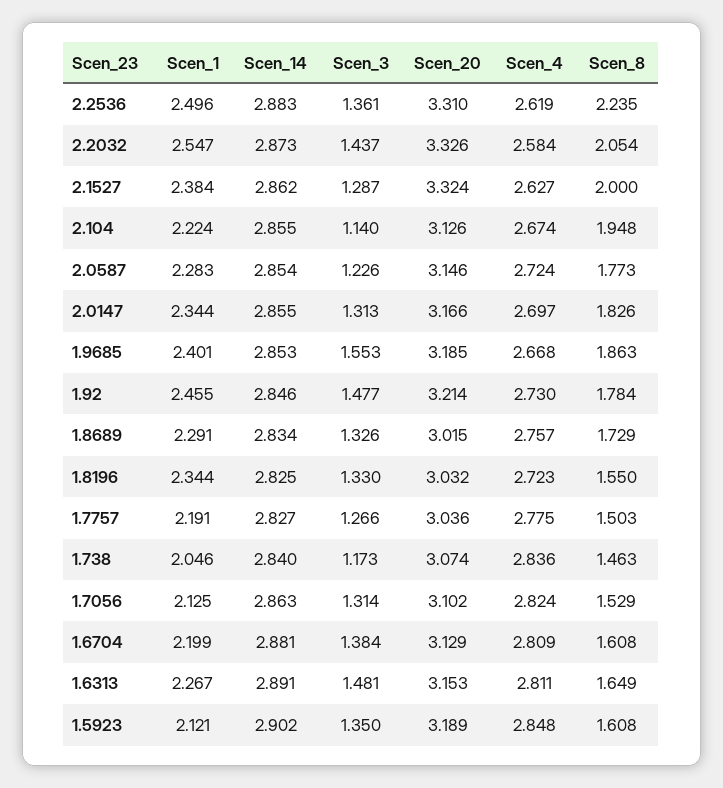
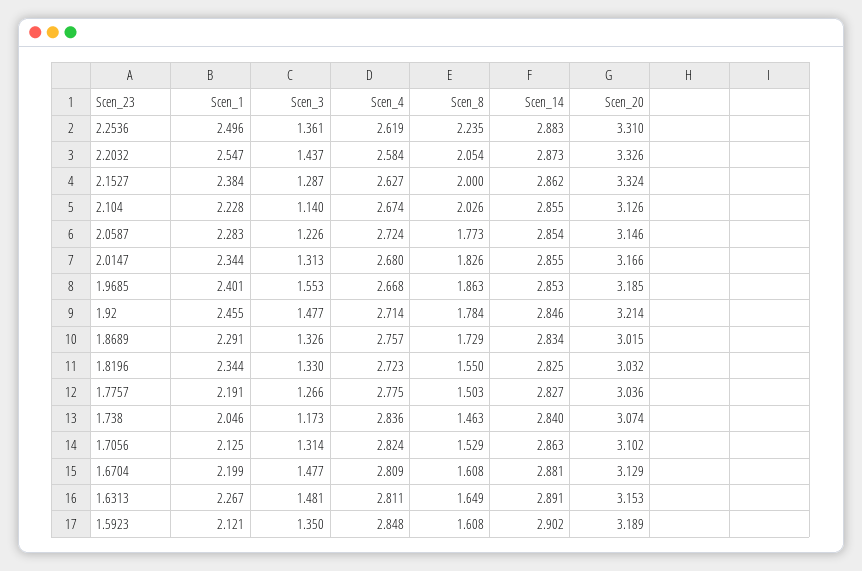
Scen_1, 2.104: 2.224 -> 2.228
Scen_8, 2.104: 1.948 -> 2.026
Scen_4, 2.0147: 2.697 -> 2.68
Scen_4, 1.92: 2.73 -> 2.714
Scen_3, 1.6704: 1.384 -> 1.477

